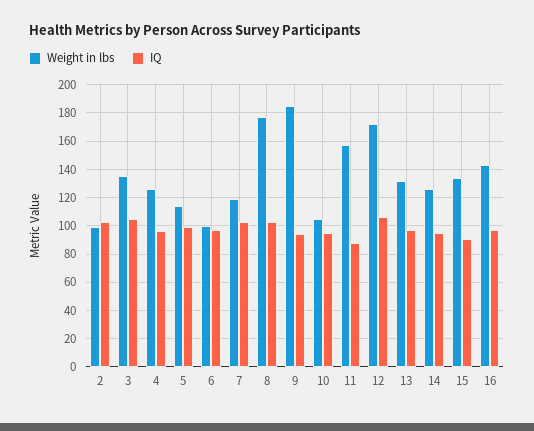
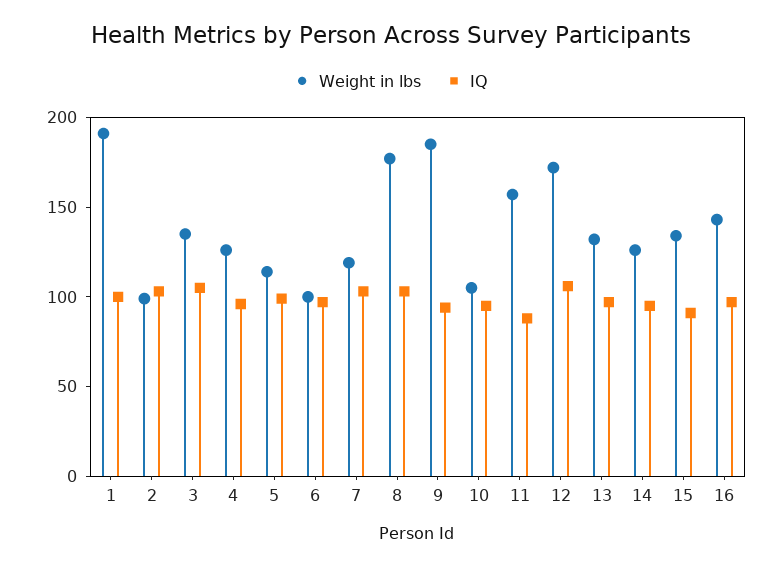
Weight in lbs, 1: none -> 190
IQ, 1: none -> 100

